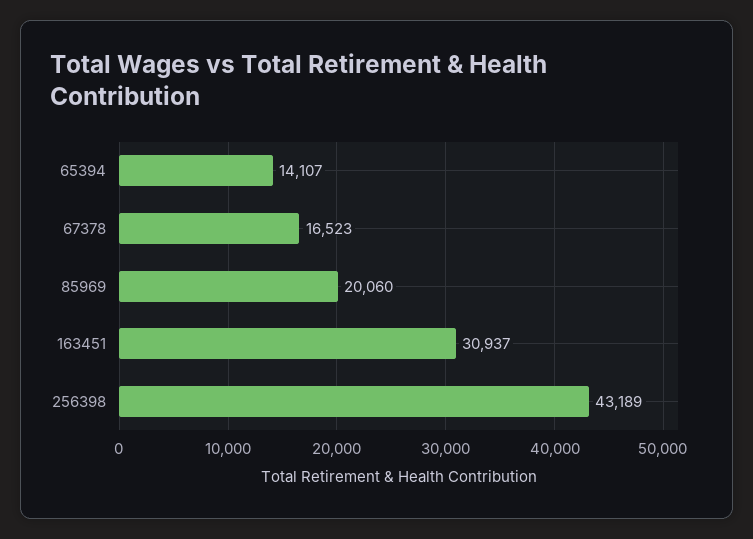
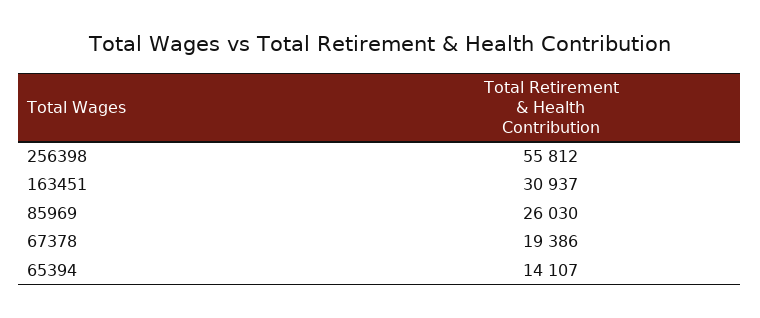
67378: 16523 -> 19386
85969: 20060 -> 26030
256398: 43189 -> 55812

